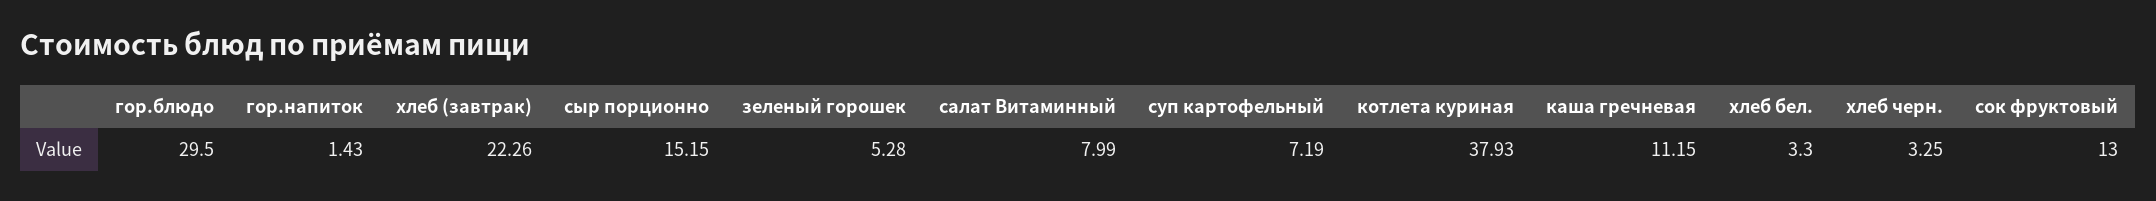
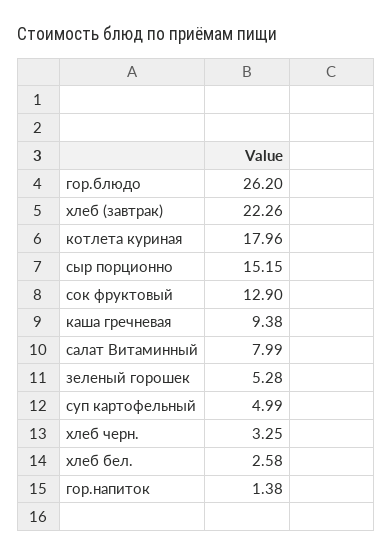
гор.блюдо: 29.5 -> 26.2
гор.напиток: 1.43 -> 1.38
суп картофельный: 7.19 -> 4.99
котлета куриная: 37.93 -> 17.96
каша гречневая: 11.15 -> 9.38
хлеб бел.: 3.3 -> 2.58
сок фруктовый: 13 -> 12.9

